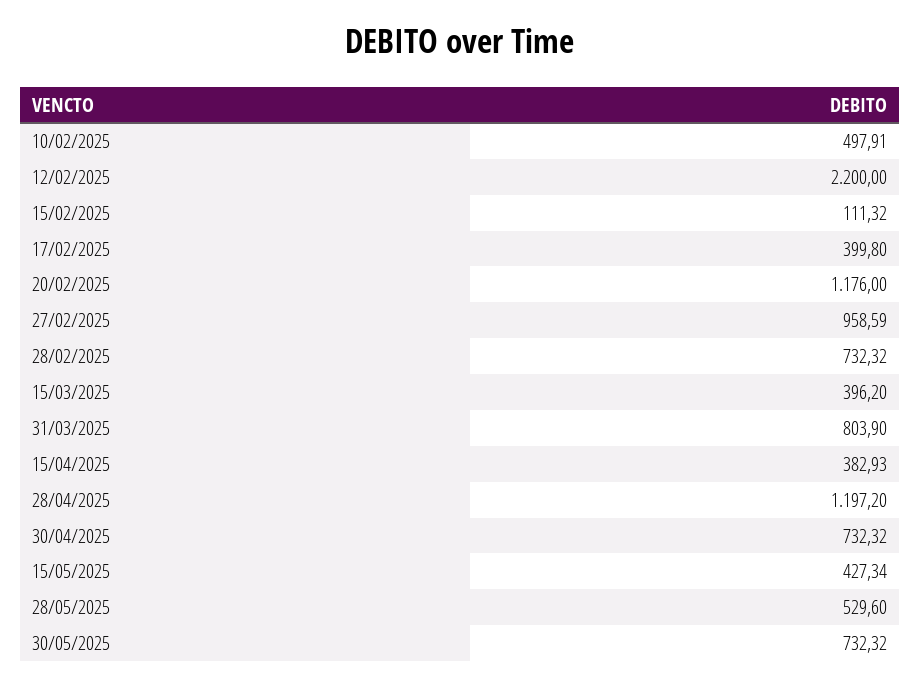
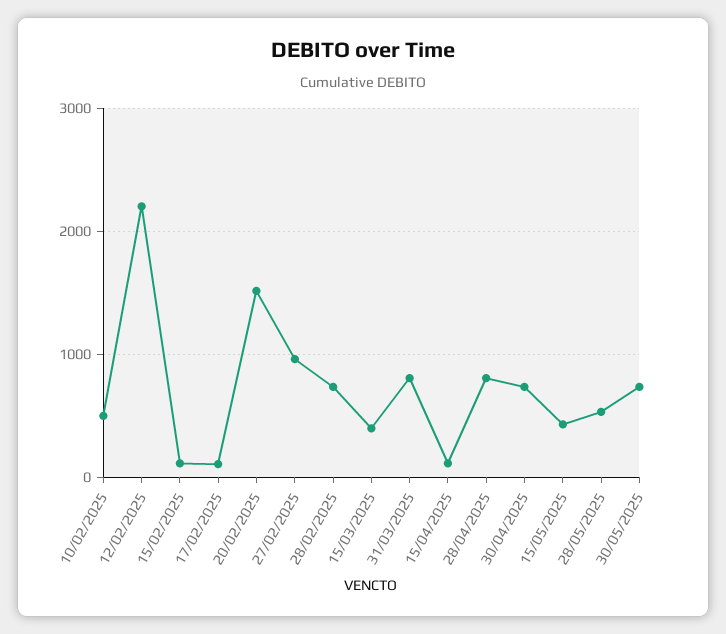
17/02/2025: 399.8 -> 100
20/02/2025: 1176 -> 1500
15/04/2025: 382.93 -> 100
28/04/2025: 1197.2 -> 800

